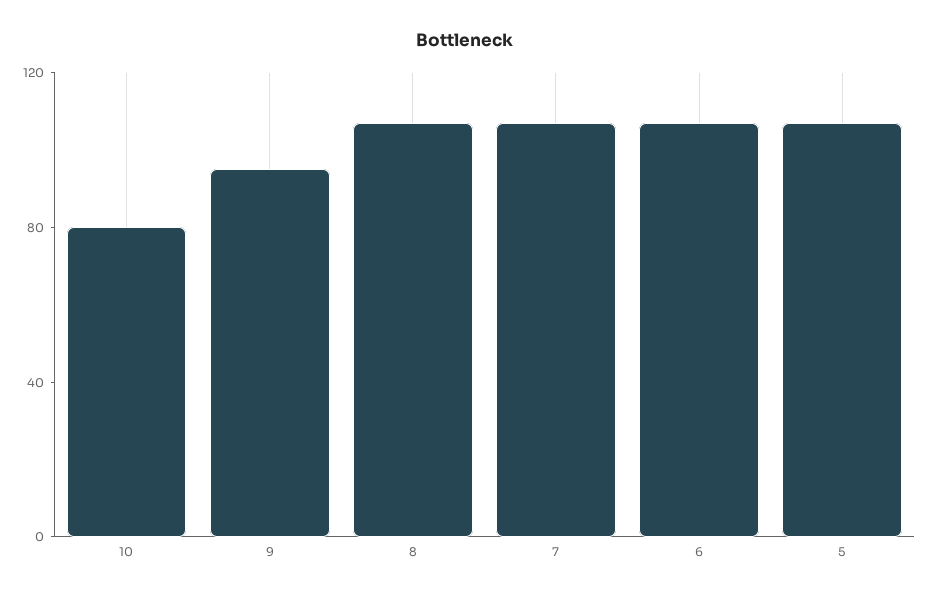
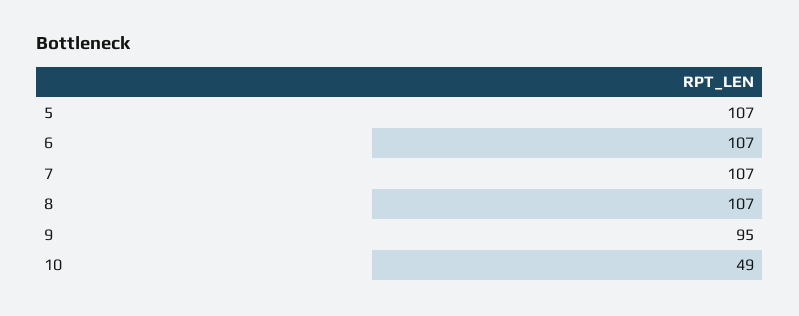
10: 80 -> 49

